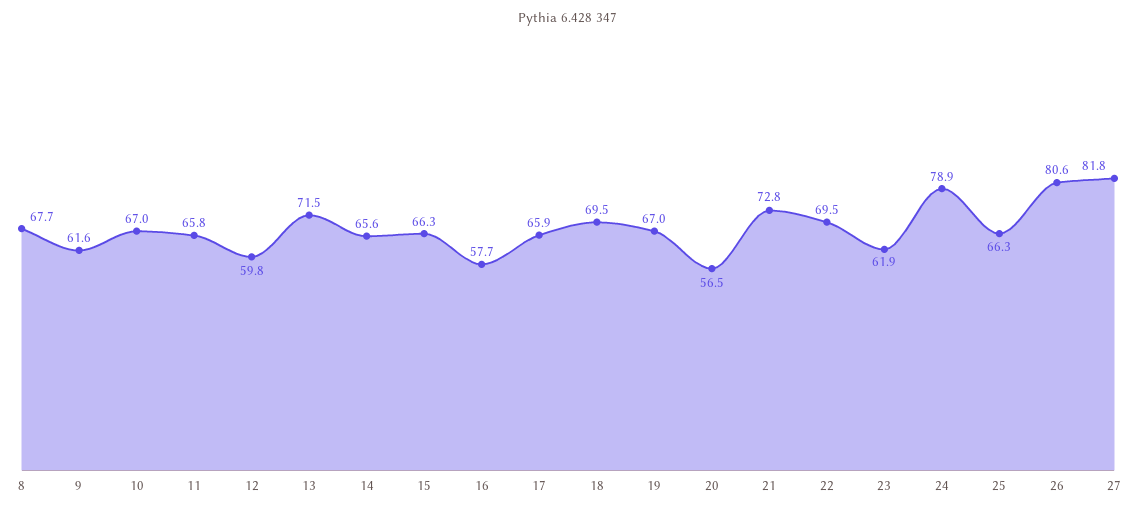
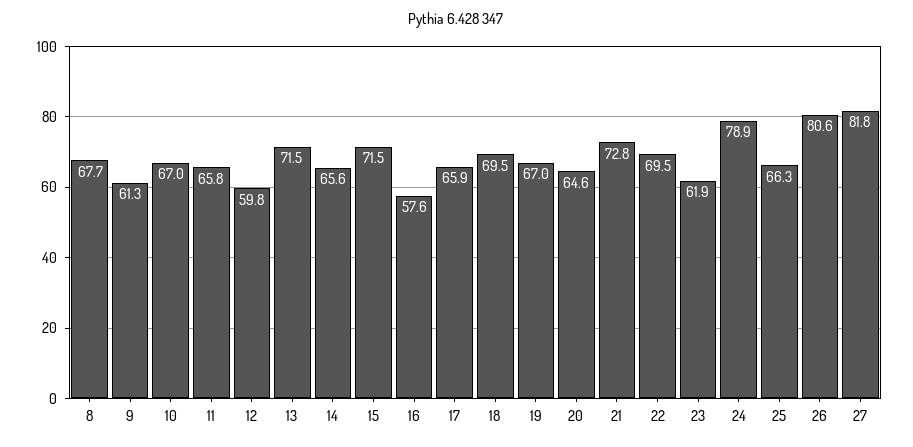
9: 61.6 -> 61.3
15: 66.3 -> 71.5
16: 57.7 -> 57.6
20: 56.5 -> 64.6

